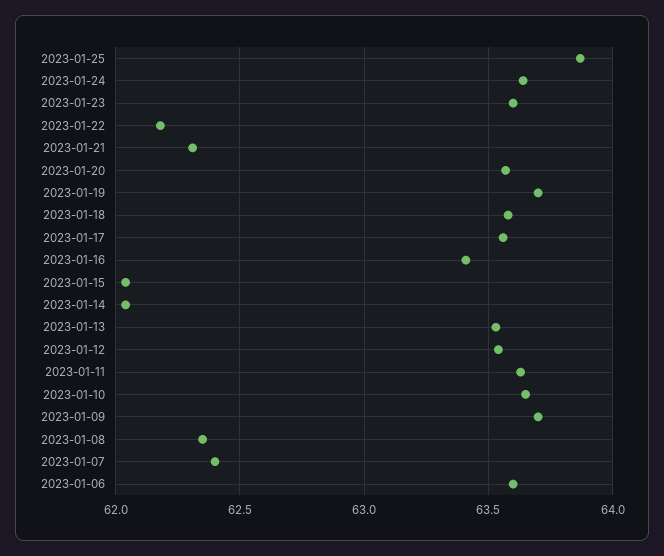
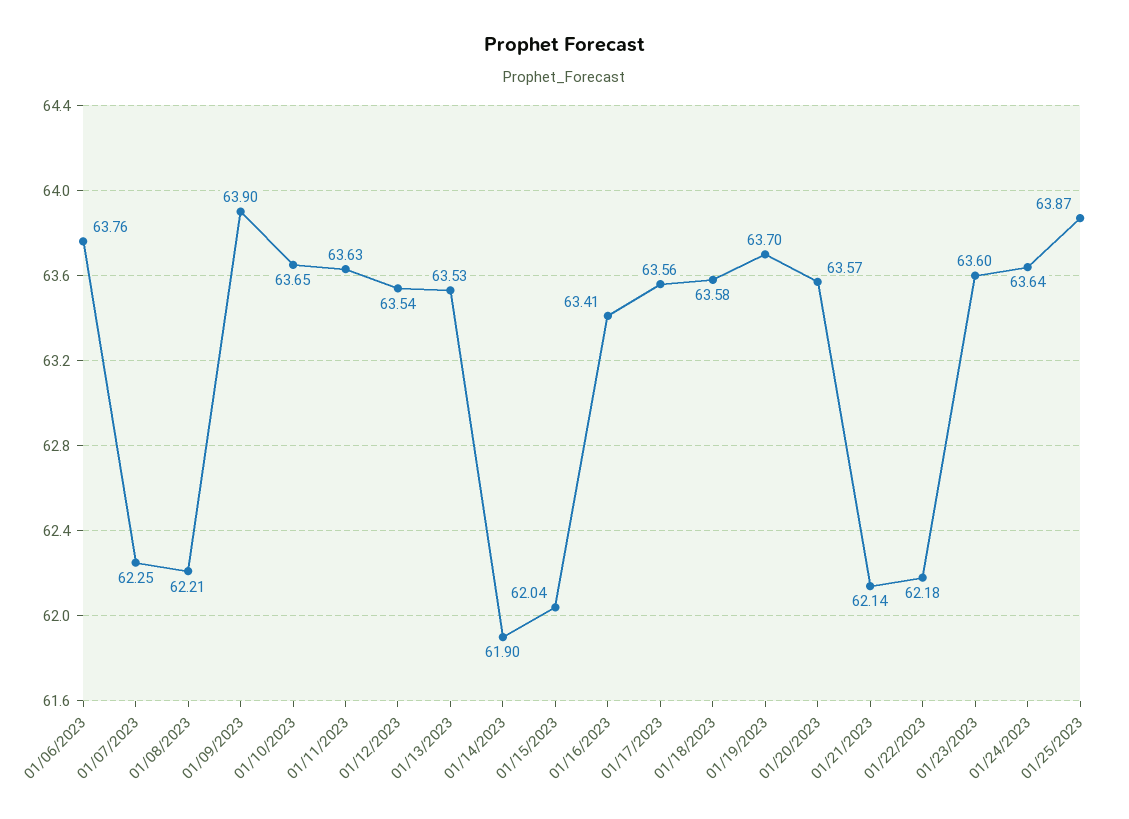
2023-01-21: 62.3 -> 62.14
2023-01-14: 62.05 -> 61.9
2023-01-09: 63.7 -> 63.9
2023-01-08: 62.35 -> 62.21
2023-01-07: 62.4 -> 62.25
2023-01-06: 63.6 -> 63.76

